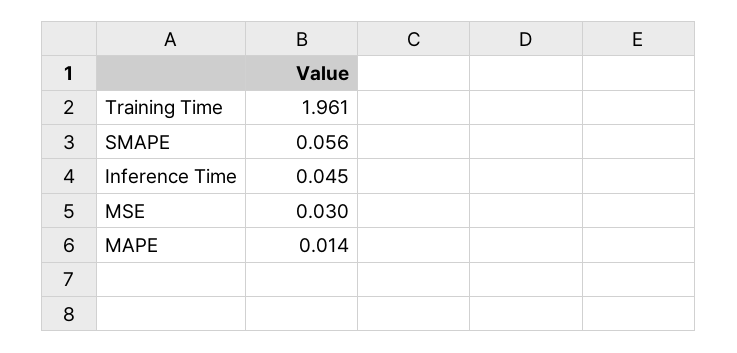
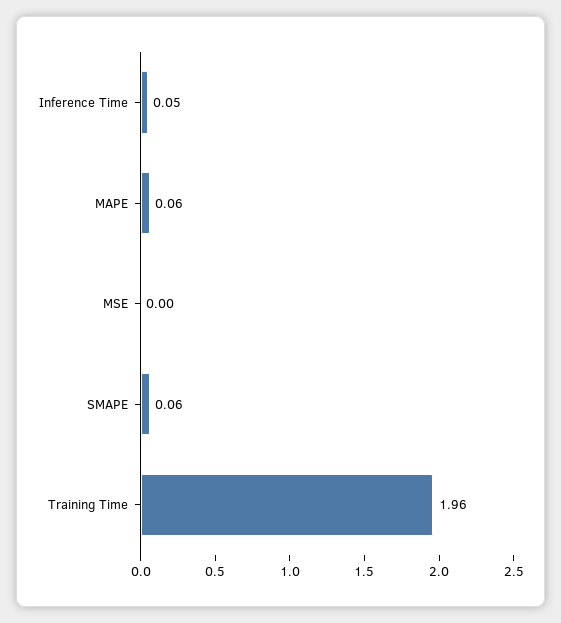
MSE: 0.03 -> 0
MAPE: 0.014 -> 0.06

